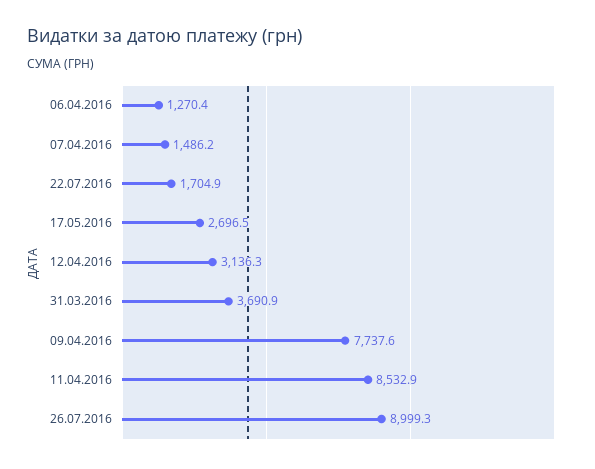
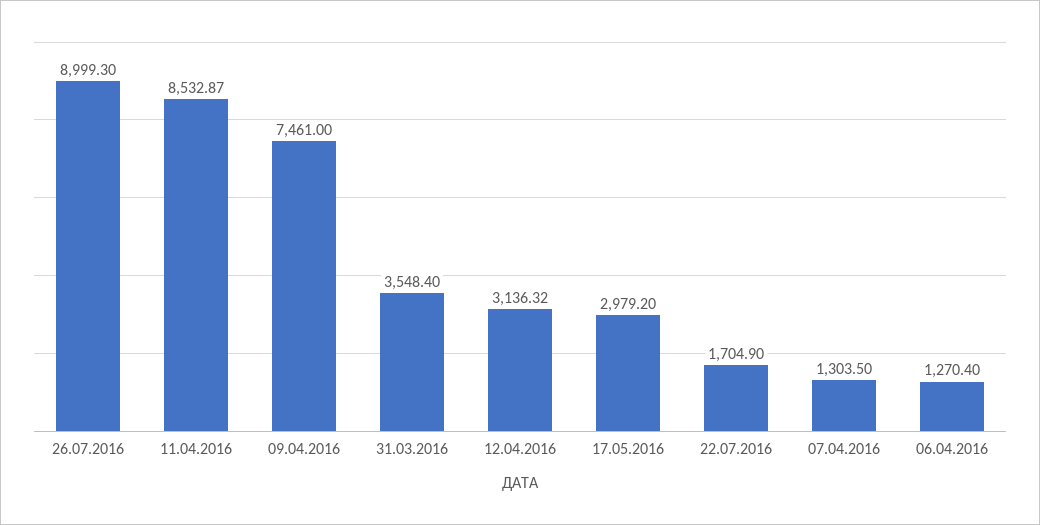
07.04.2016: 1486.2 -> 1303.5
17.05.2016: 2696.5 -> 2979.2
31.03.2016: 3690.9 -> 3548.4
09.04.2016: 7737.6 -> 7461

